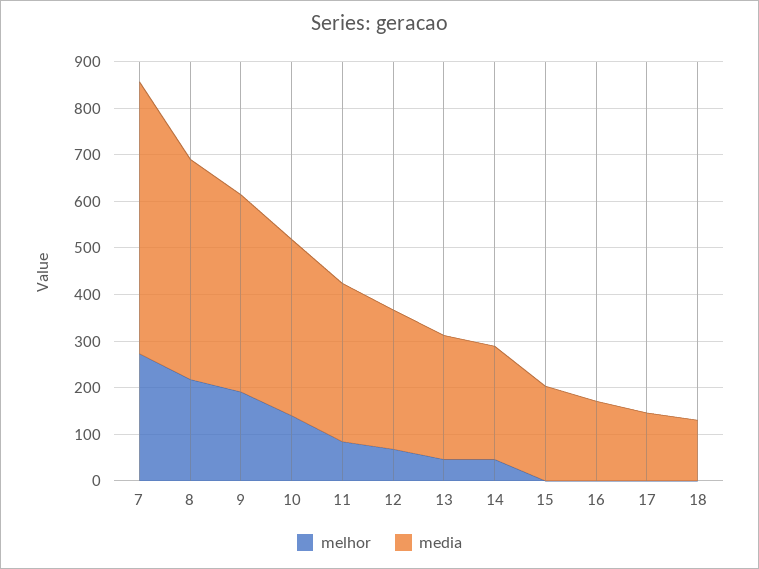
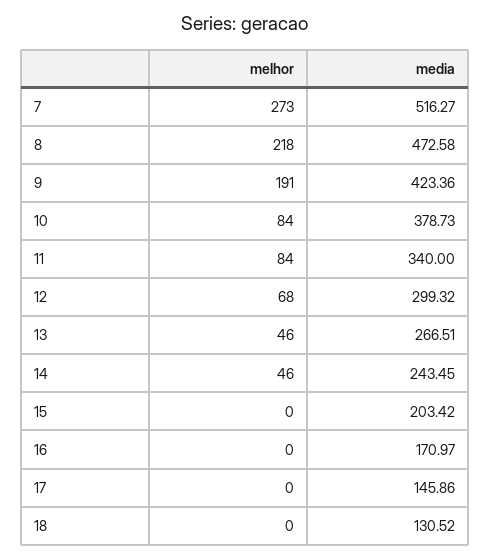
media, 7: 580 -> 516.27
melhor, 10: 140 -> 84

